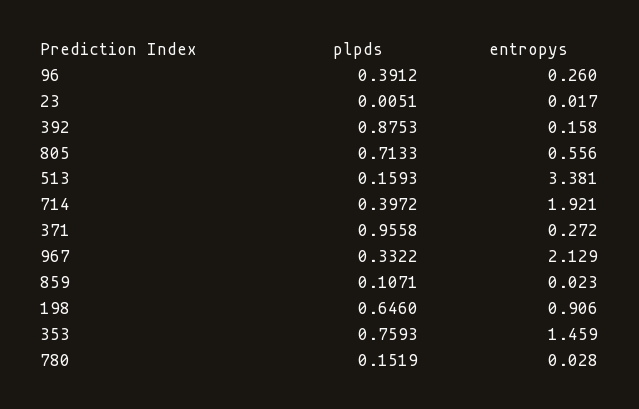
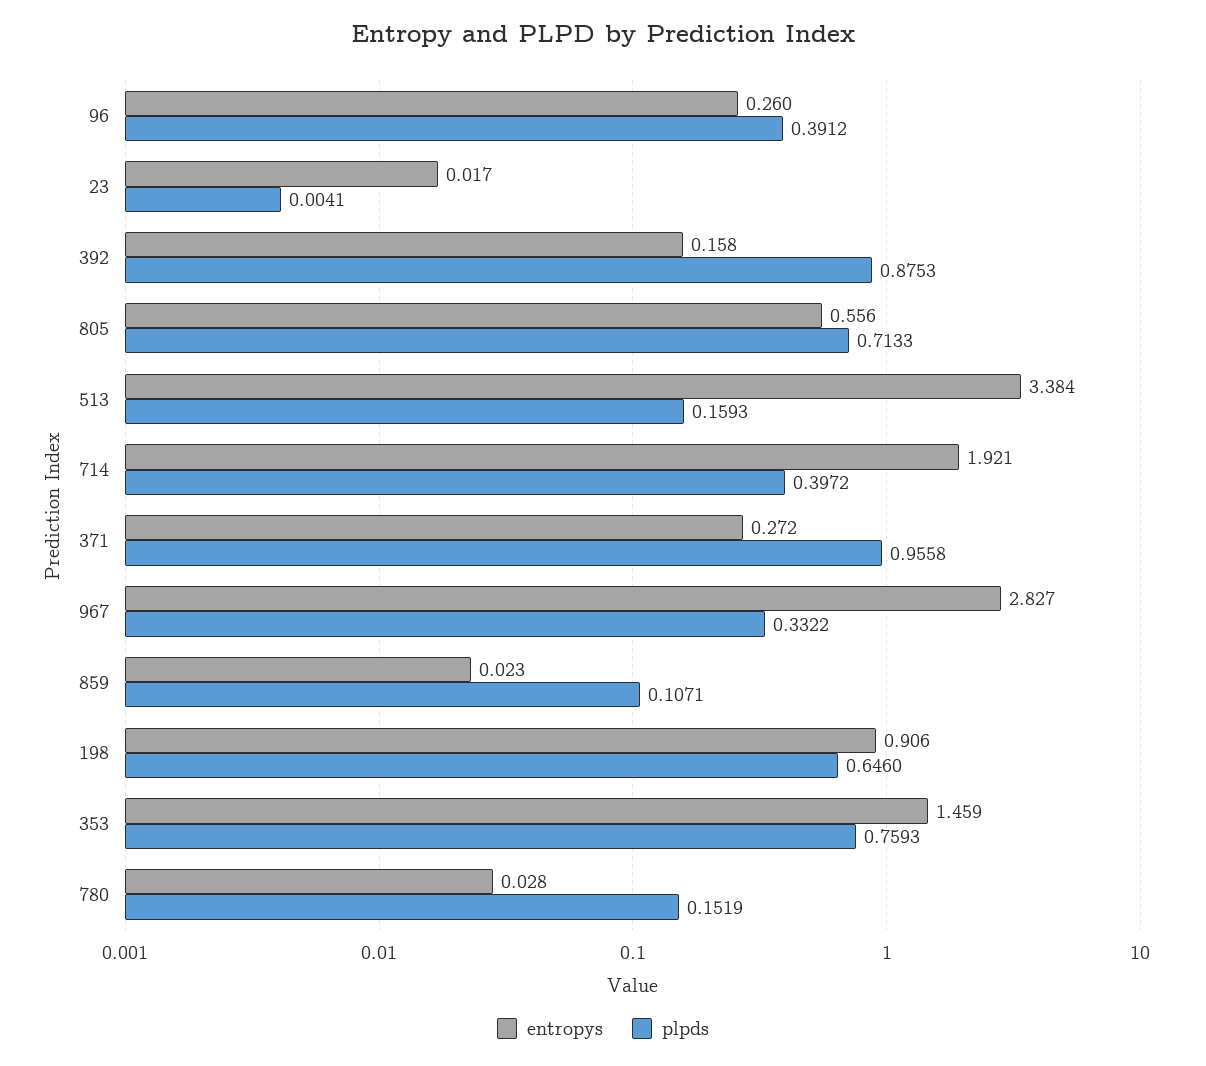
plpds, 23: 0.0051 -> 0.0041
entropys, 513: 3.381 -> 3.384
entropys, 967: 2.129 -> 2.827

